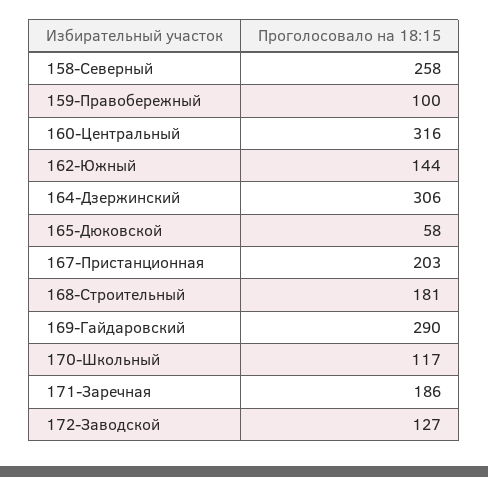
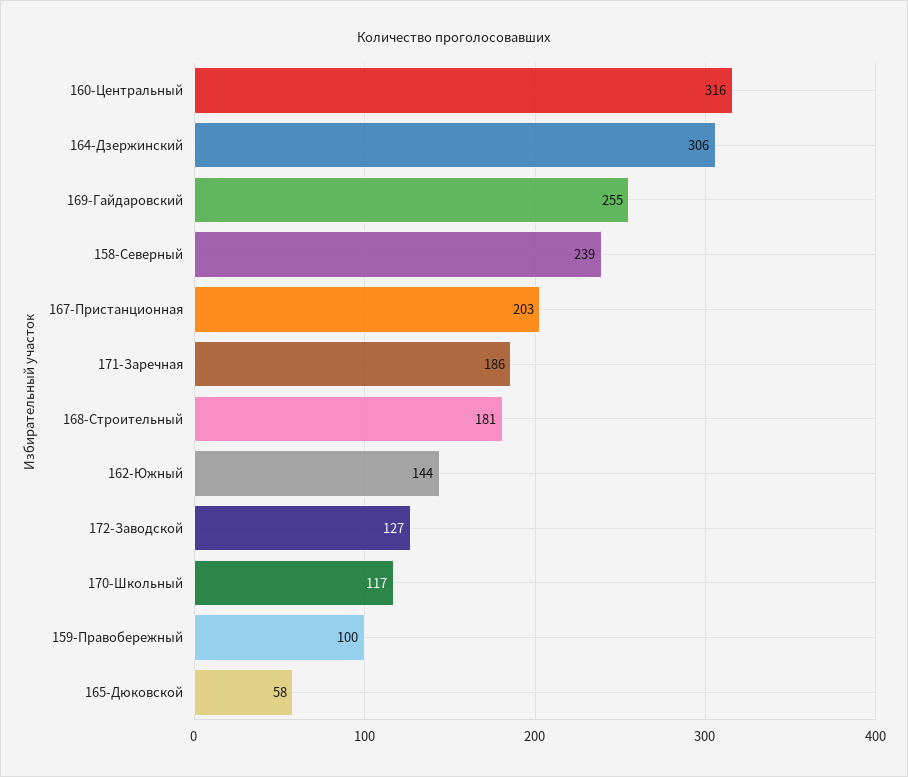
158-Северный: 258 -> 239
169-Гайдаровский: 290 -> 255

